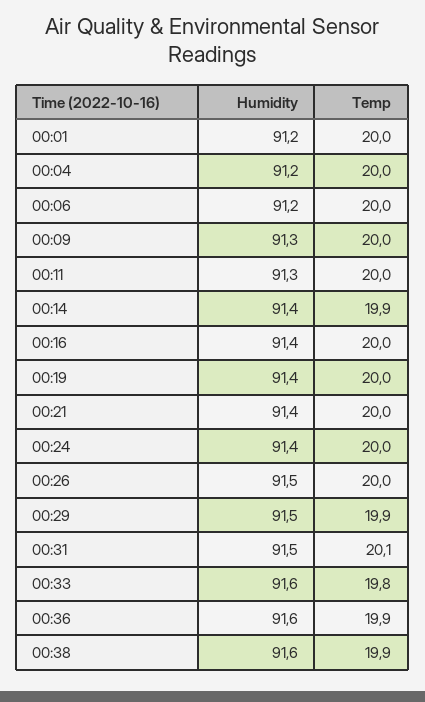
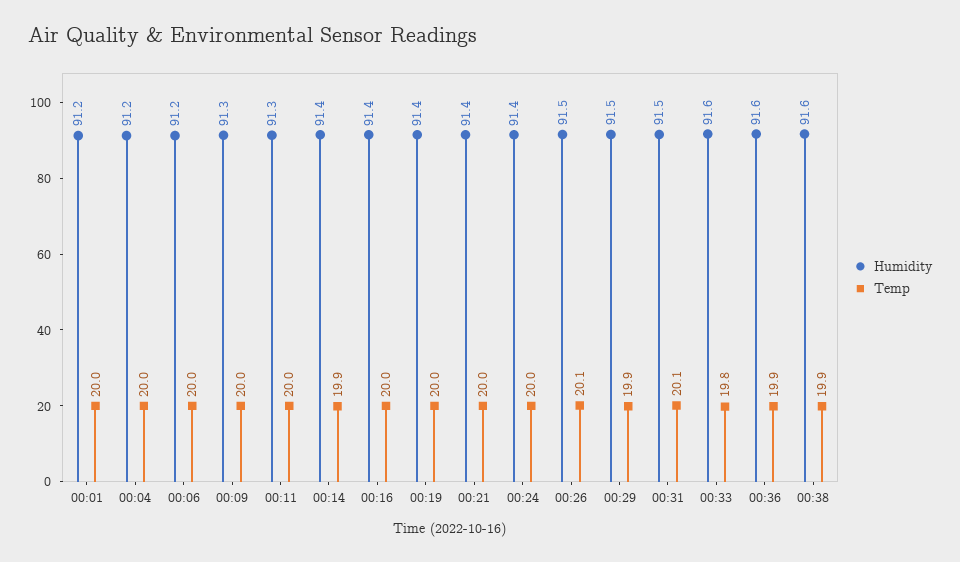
Temp, 00:26: 20 -> 20.1

